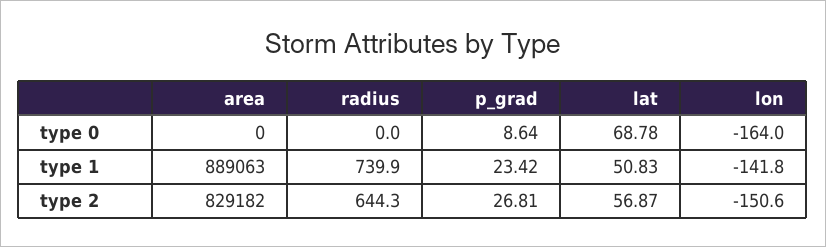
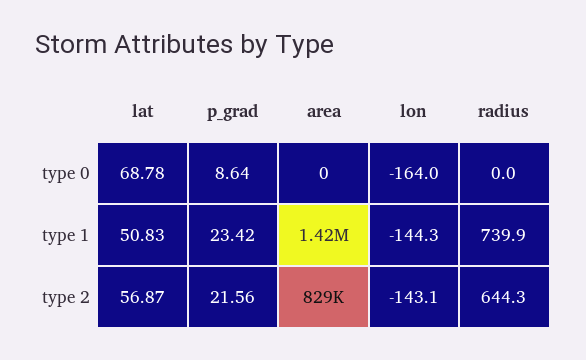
area, type 1: 889063 -> 1420000
lon, type 1: -141.8 -> -144.3
p_grad, type 2: 26.81 -> 21.56
lon, type 2: -150.6 -> -143.1

